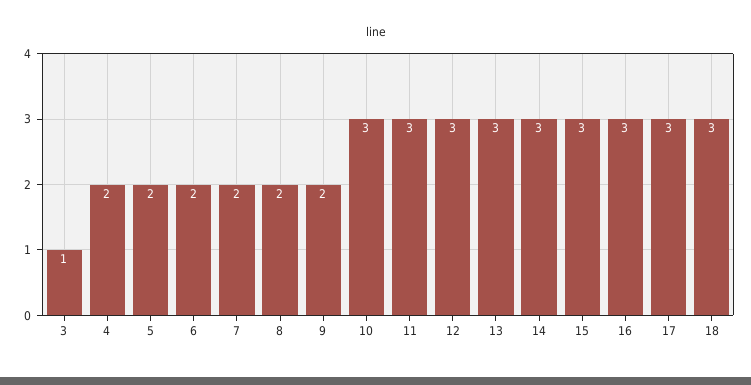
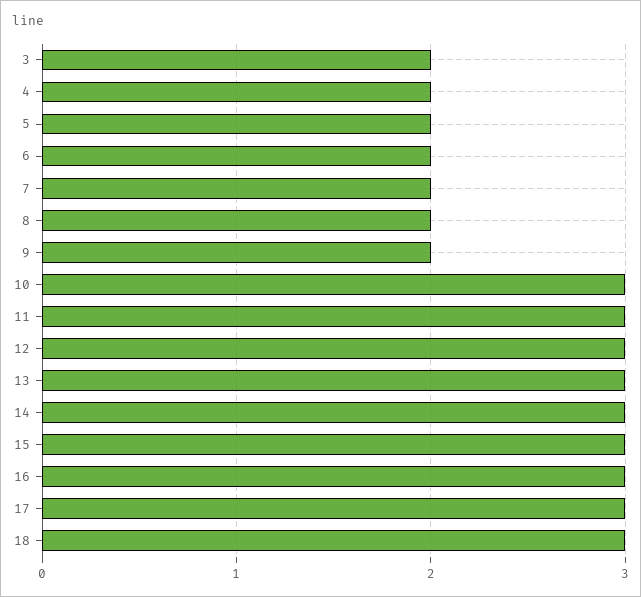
3: 1 -> 2

